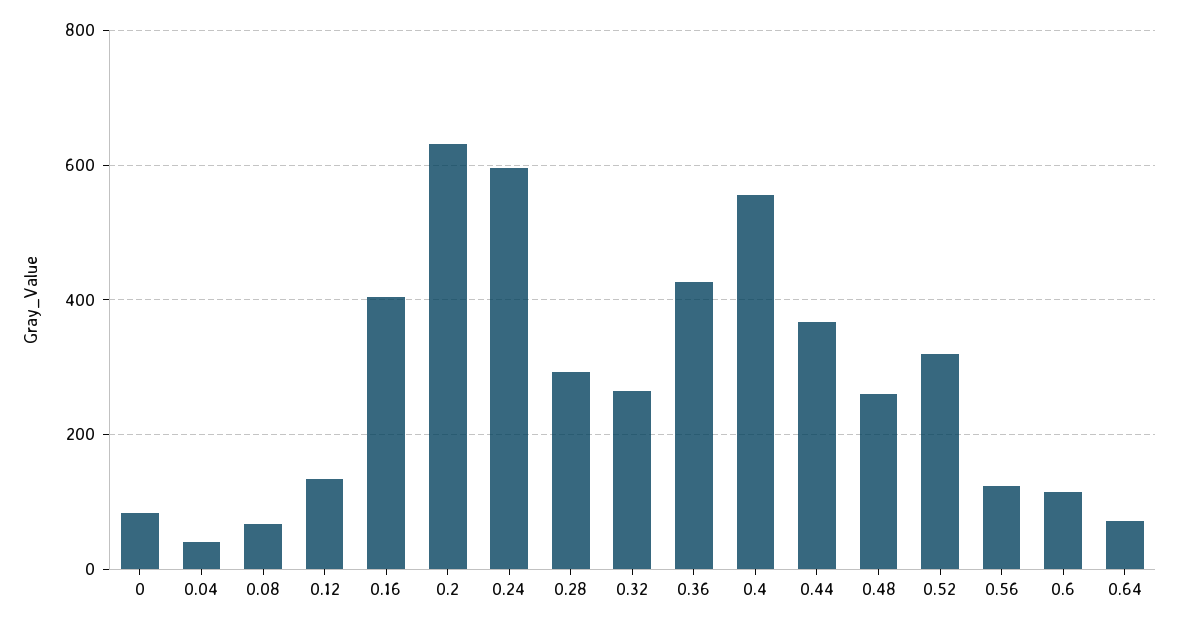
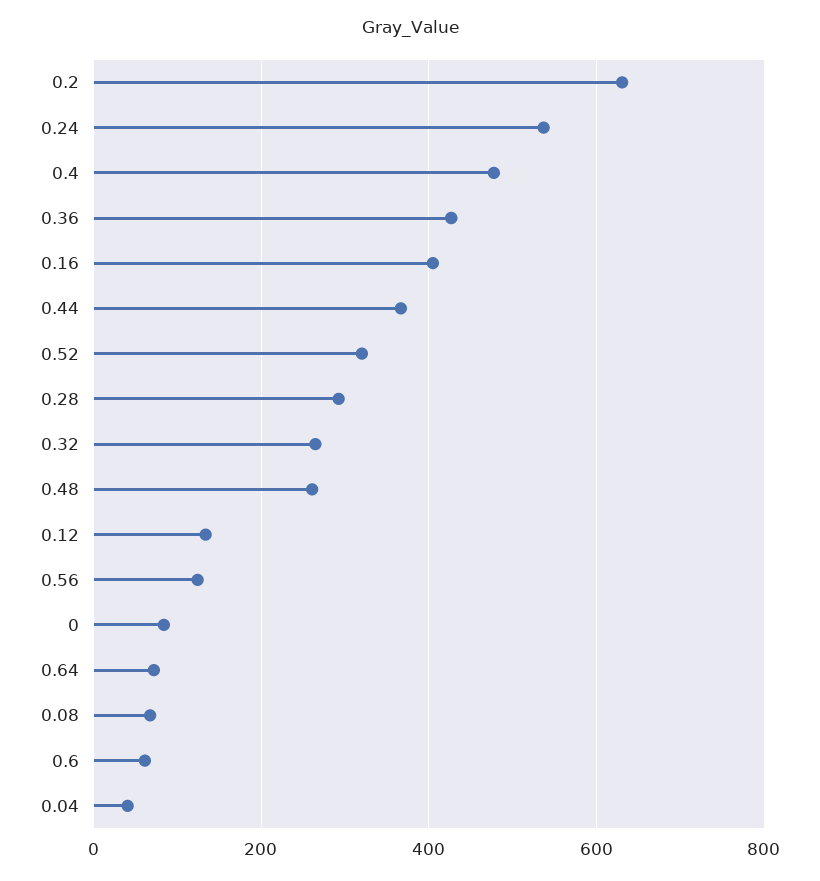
0.24: 600 -> 540
0.4: 560 -> 480
0.6: 120 -> 60

